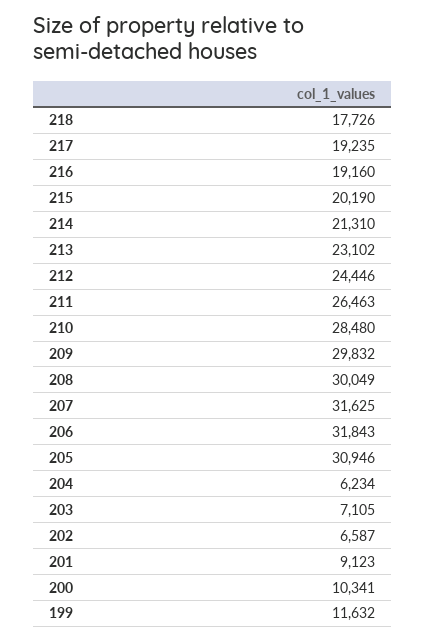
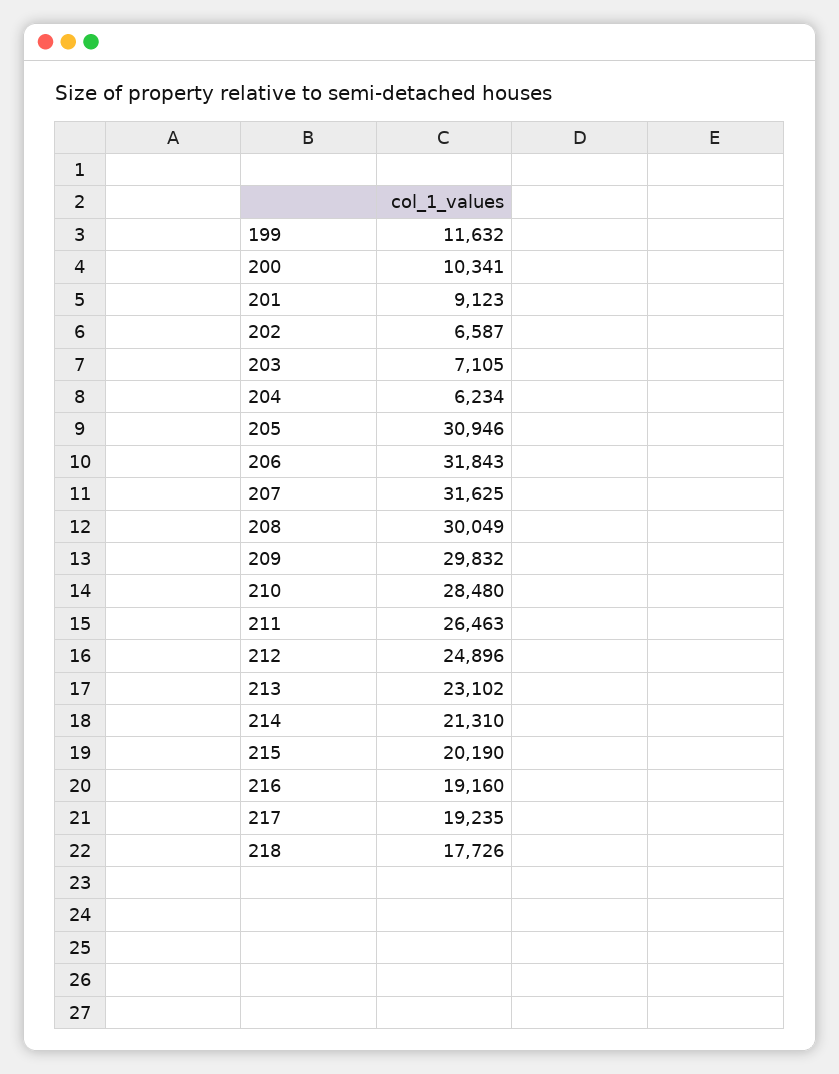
212: 24446 -> 24896

